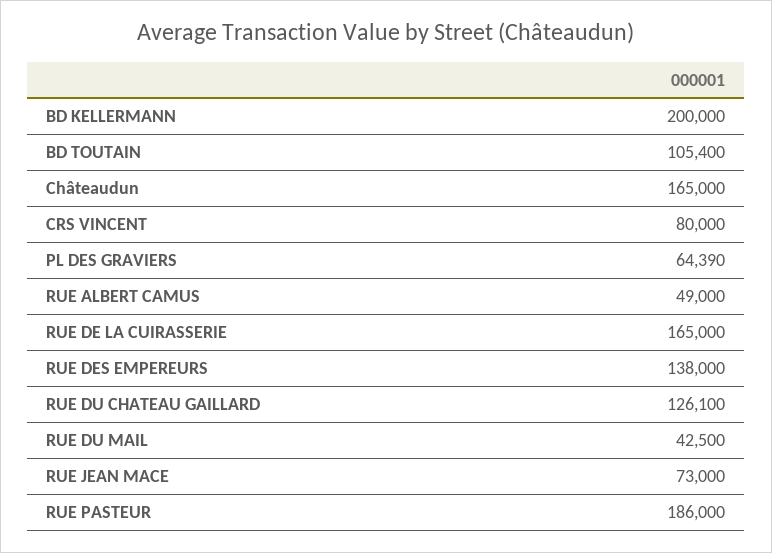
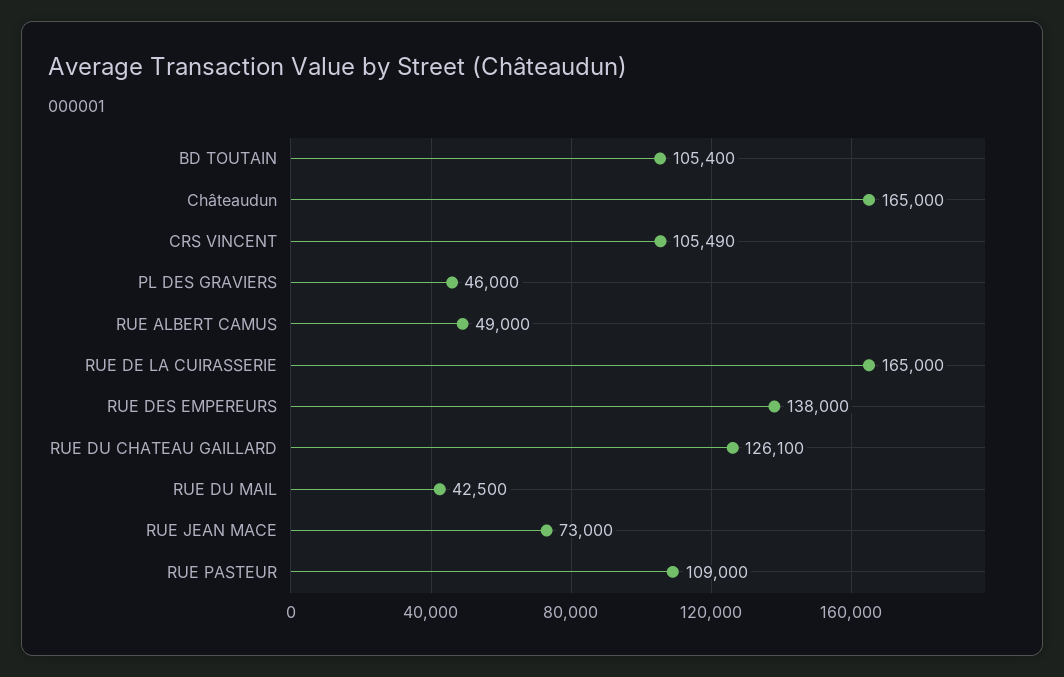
BD KELLERMANN: 200000 -> none
CRS VINCENT: 80000 -> 105490
PL DES GRAVIERS: 64390 -> 46000
RUE PASTEUR: 186000 -> 109000

